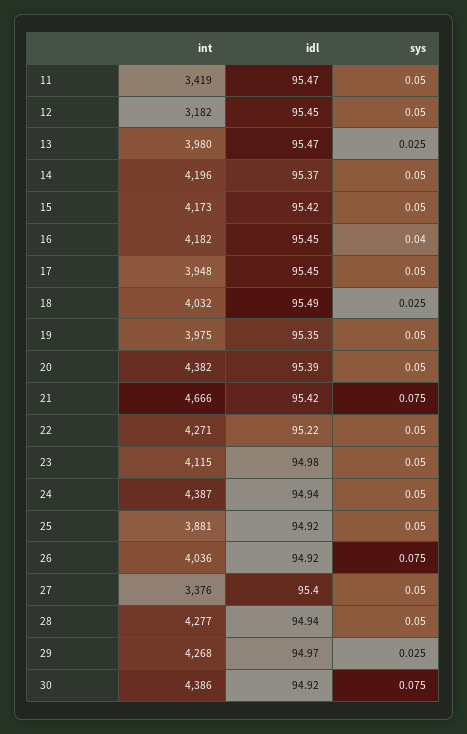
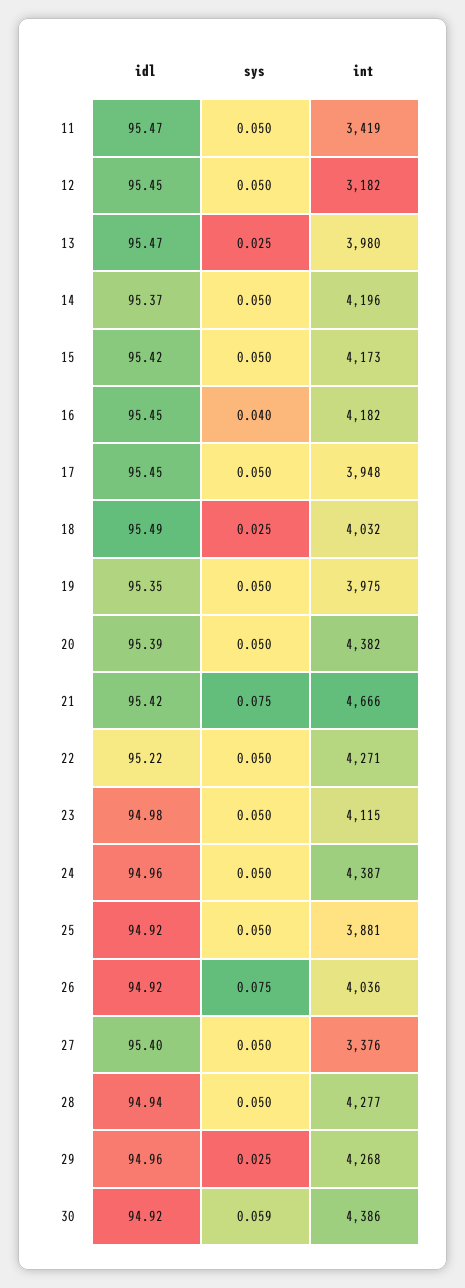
idl, 24: 94.94 -> 94.96
idl, 29: 94.97 -> 94.96
sys, 30: 0.075 -> 0.059

